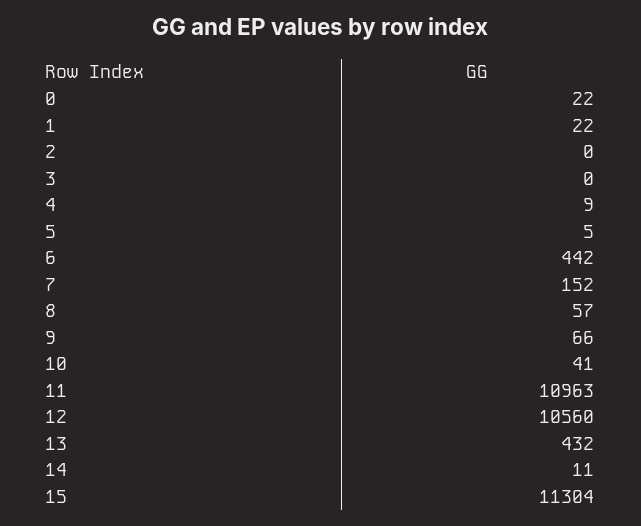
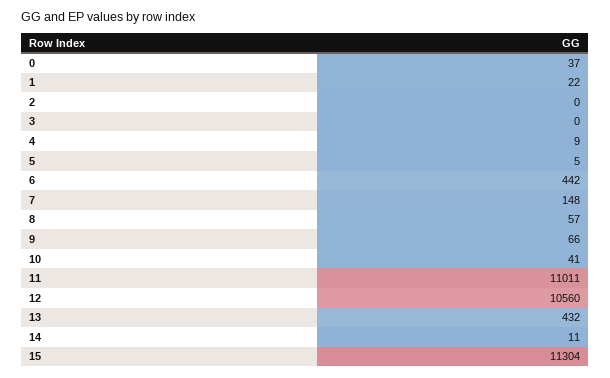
0: 22 -> 37
7: 152 -> 148
11: 10963 -> 11011

